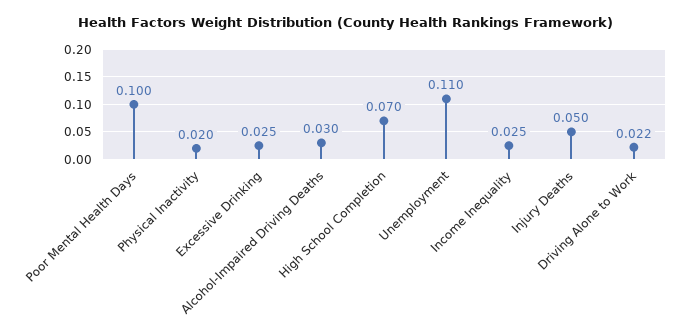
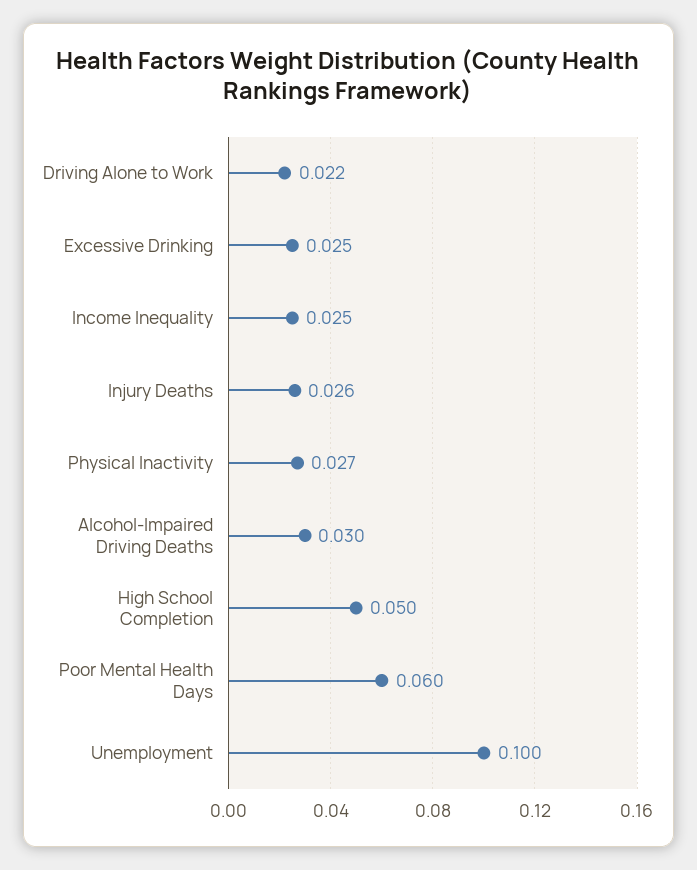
Poor Mental Health Days: 0.1 -> 0.06
Physical Inactivity: 0.02 -> 0.027
High School Completion: 0.07 -> 0.05
Unemployment: 0.11 -> 0.1
Injury Deaths: 0.05 -> 0.026

